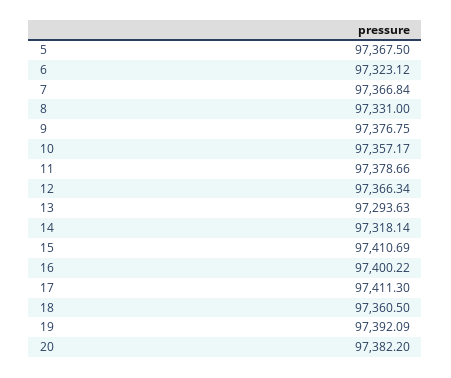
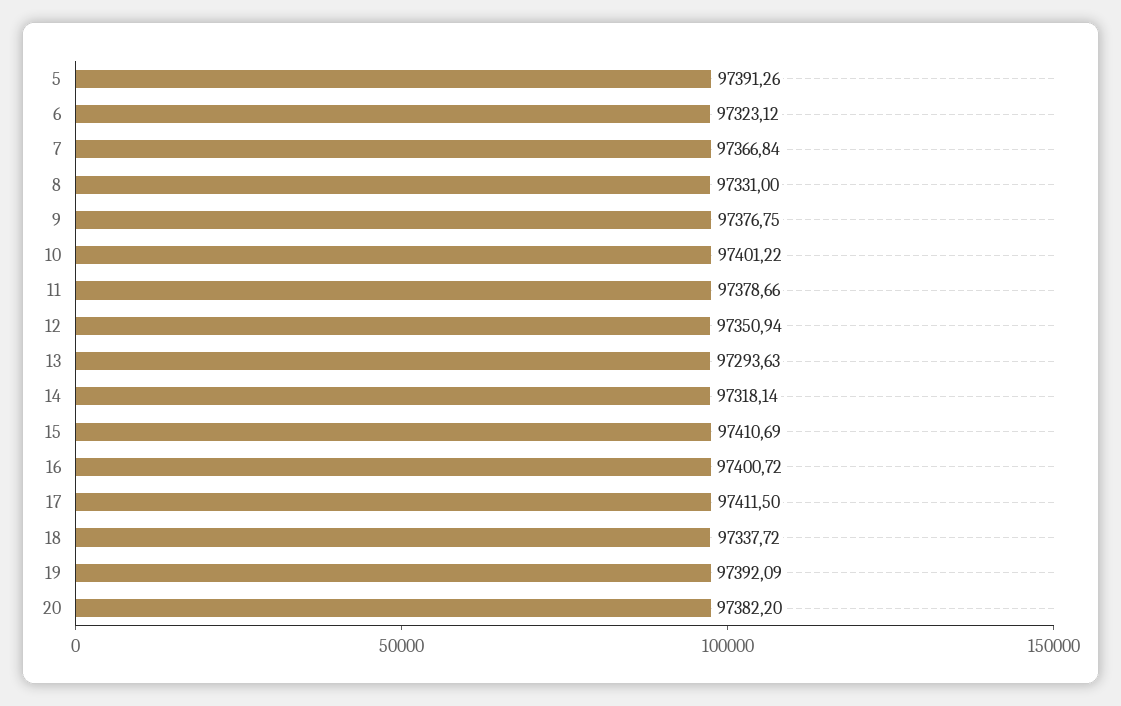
5: 97367.5 -> 97391.26
10: 97357.17 -> 97401.22
12: 97366.34 -> 97350.94
16: 97400.22 -> 97400.72
17: 97411.3 -> 97411.5
18: 97360.5 -> 97337.72

